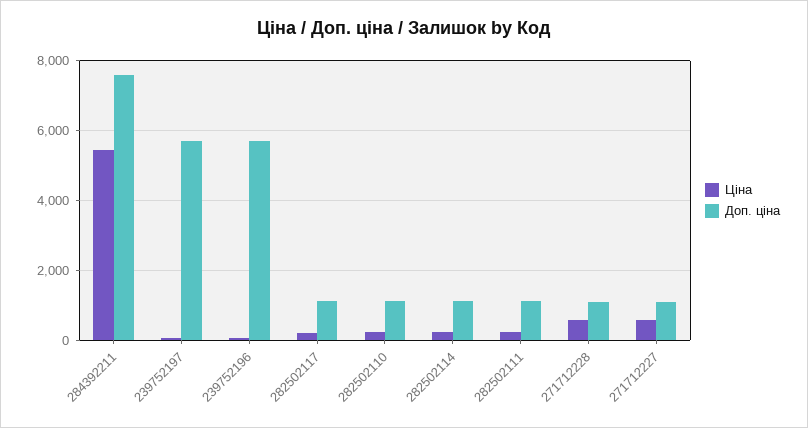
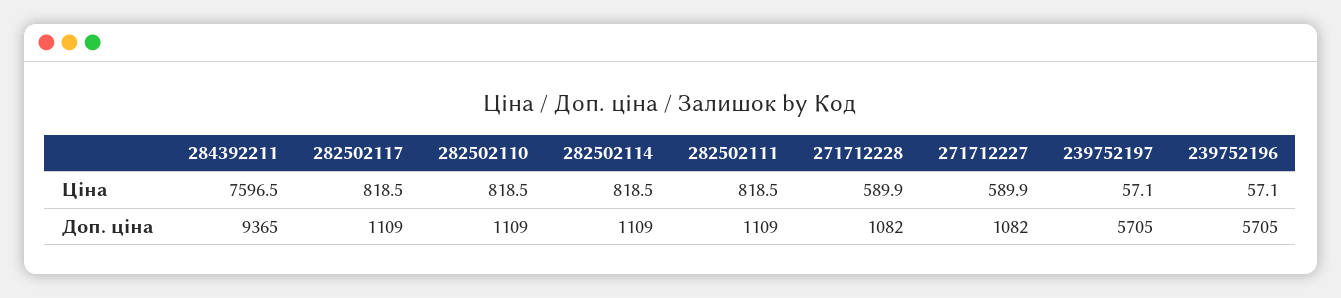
Ціна, 284392211: 5400 -> 7596.5
Доп. ціна, 284392211: 7600 -> 9365
Ціна, 282502117: 200 -> 818.5
Ціна, 282502110: 200 -> 818.5
Ціна, 282502114: 200 -> 818.5
Ціна, 282502111: 200 -> 818.5

